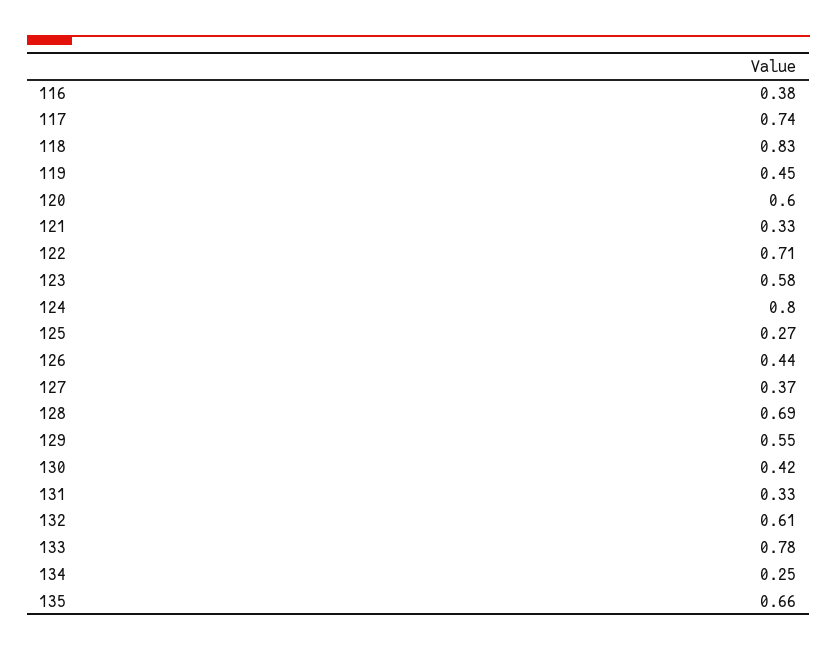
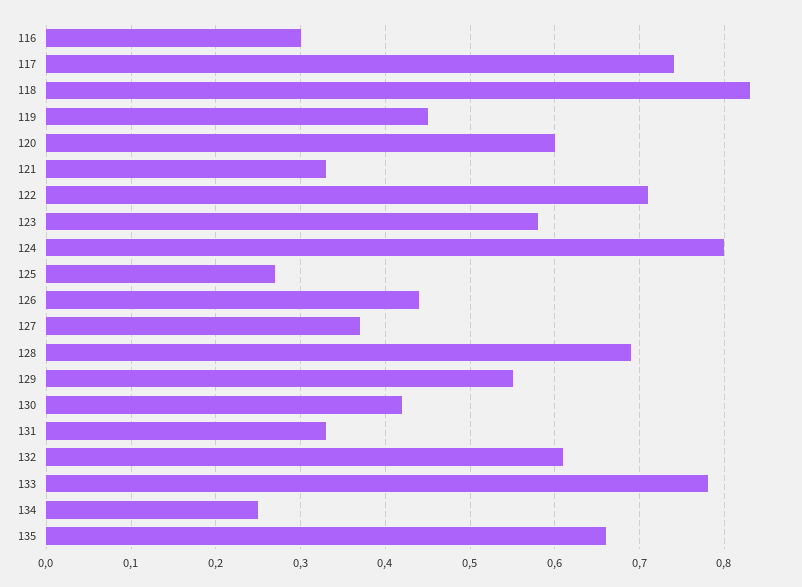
116: 0.38 -> 0.3

